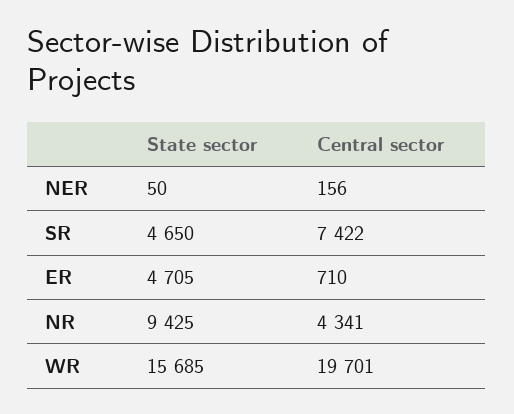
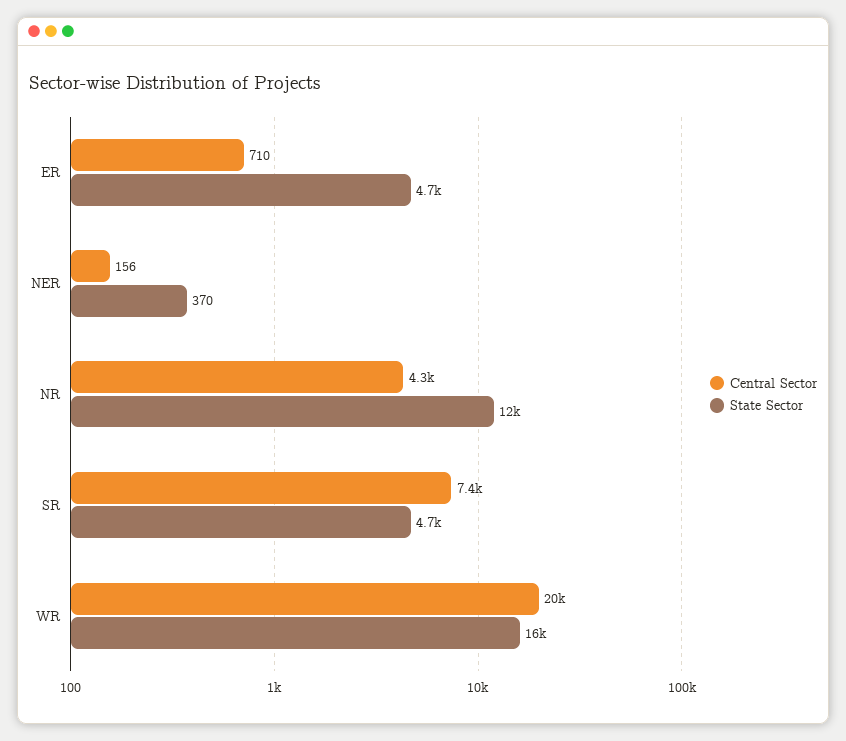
State sector, NER: 50 -> 370
State sector, NR: 9425 -> 12000

